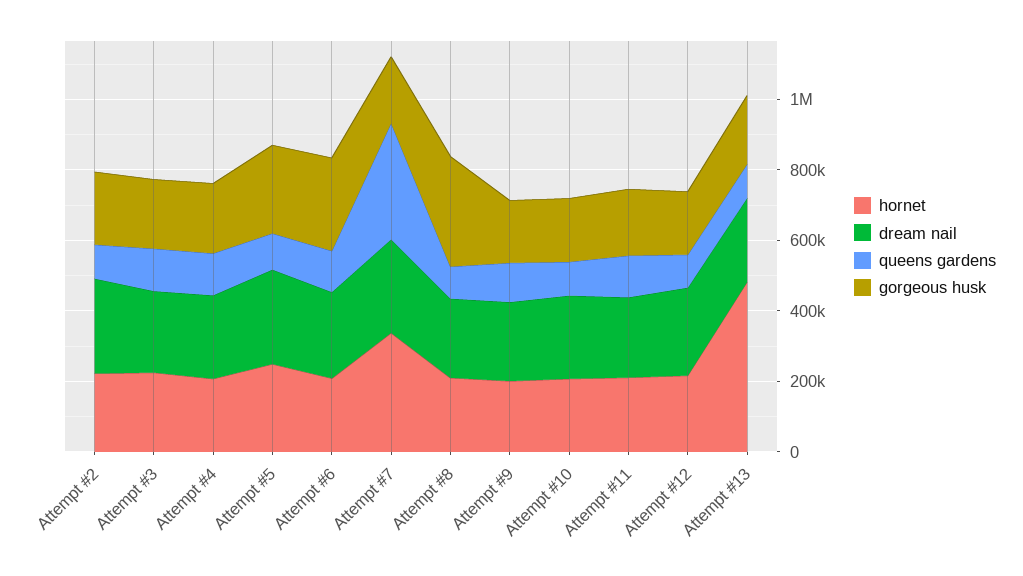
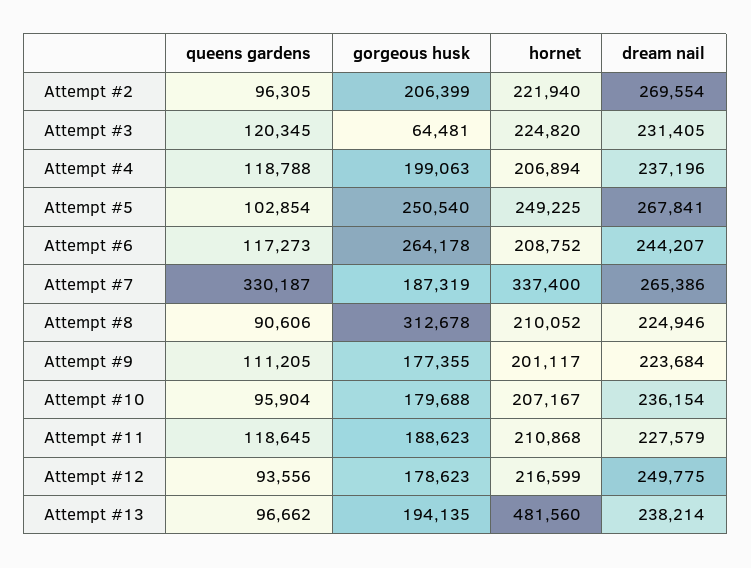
gorgeous husk, Attempt #3: 200000 -> 64481

